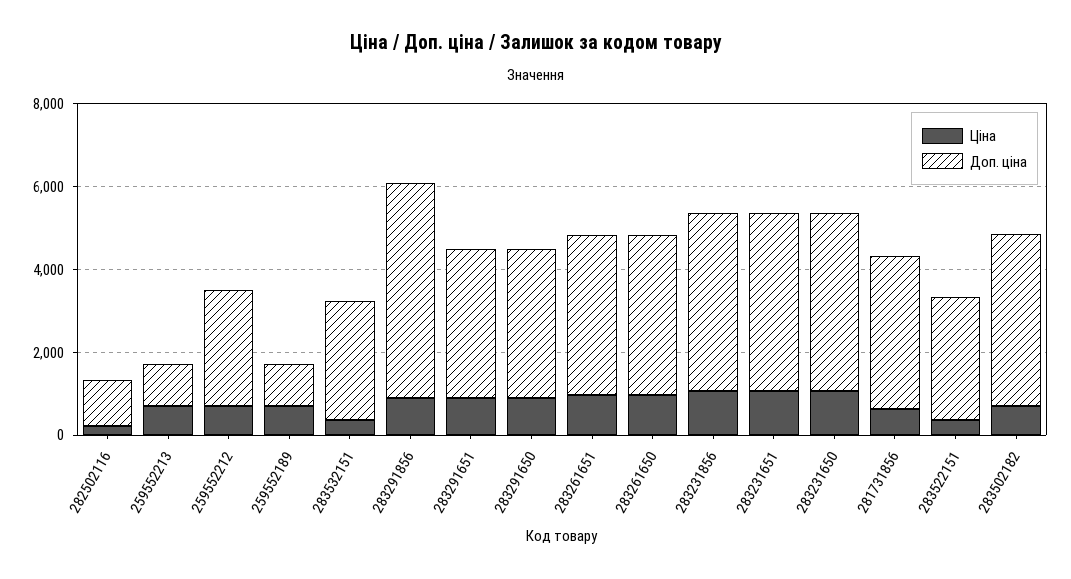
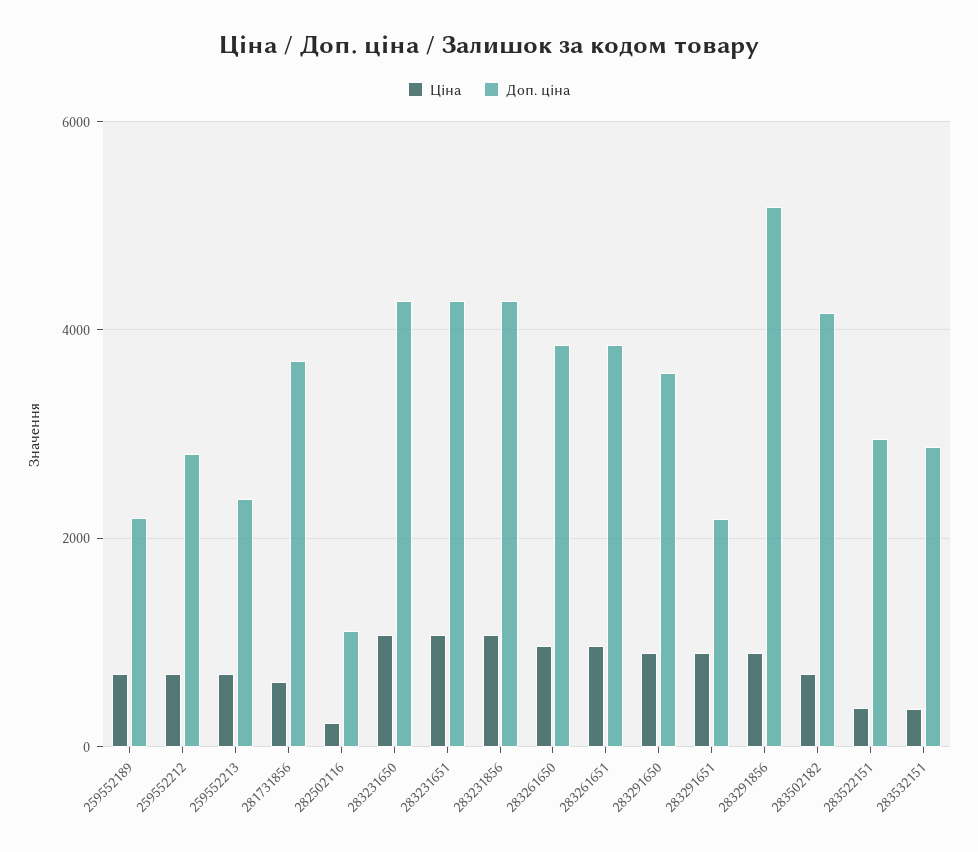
Доп. ціна, 259552213: 1000 -> 2400
Доп. ціна, 259552189: 1000 -> 2200
Доп. ціна, 283291651: 3500 -> 2200

